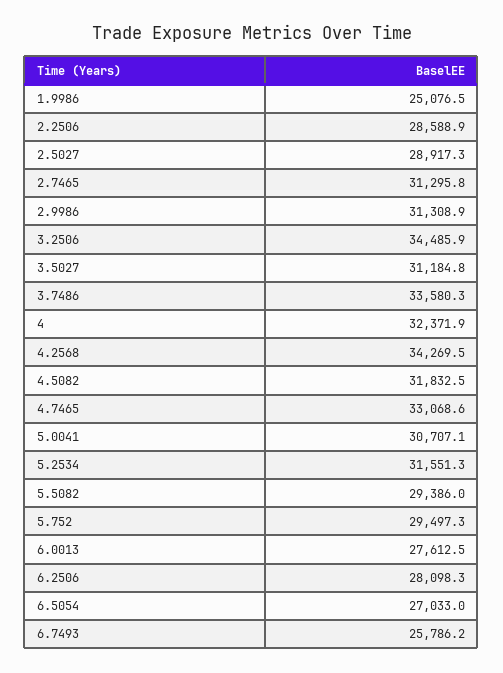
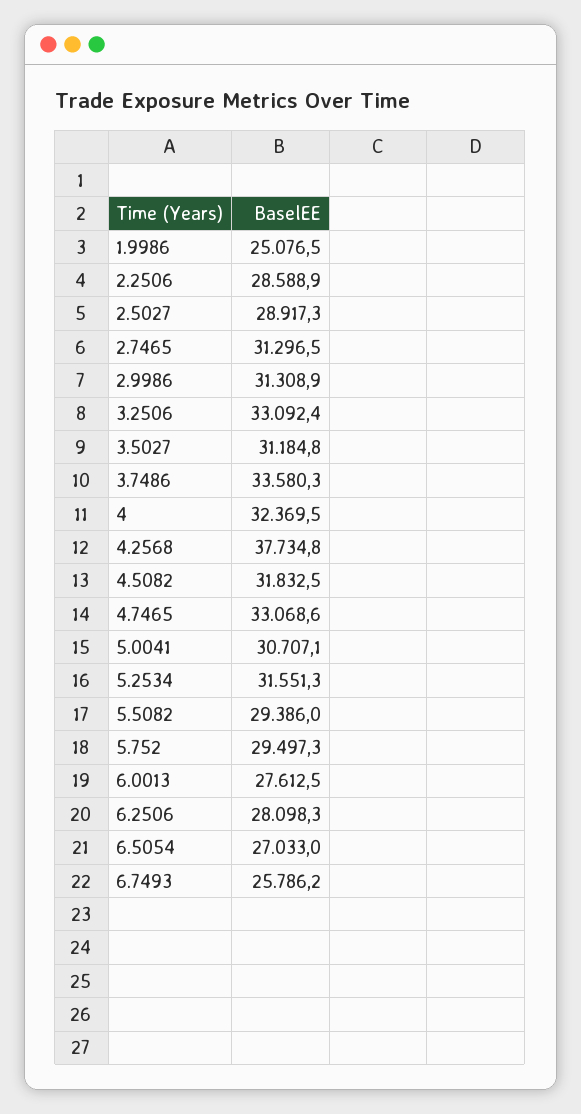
2.7465: 31295.8 -> 31296.5
3.2506: 34485.9 -> 33092.4
4: 32371.9 -> 32369.5
4.2568: 34269.5 -> 37734.8

